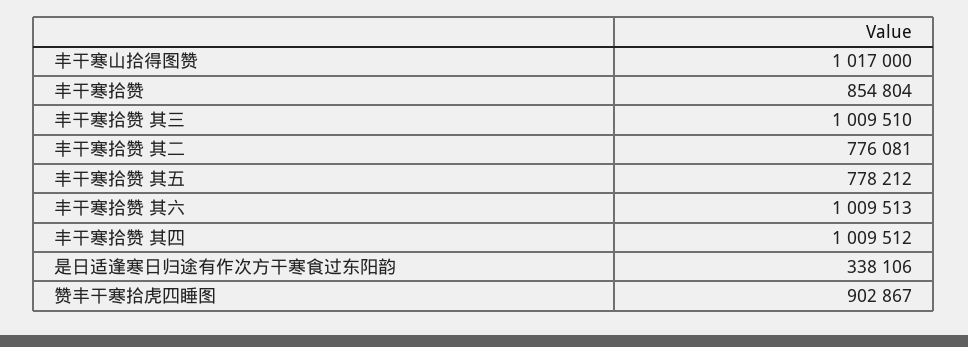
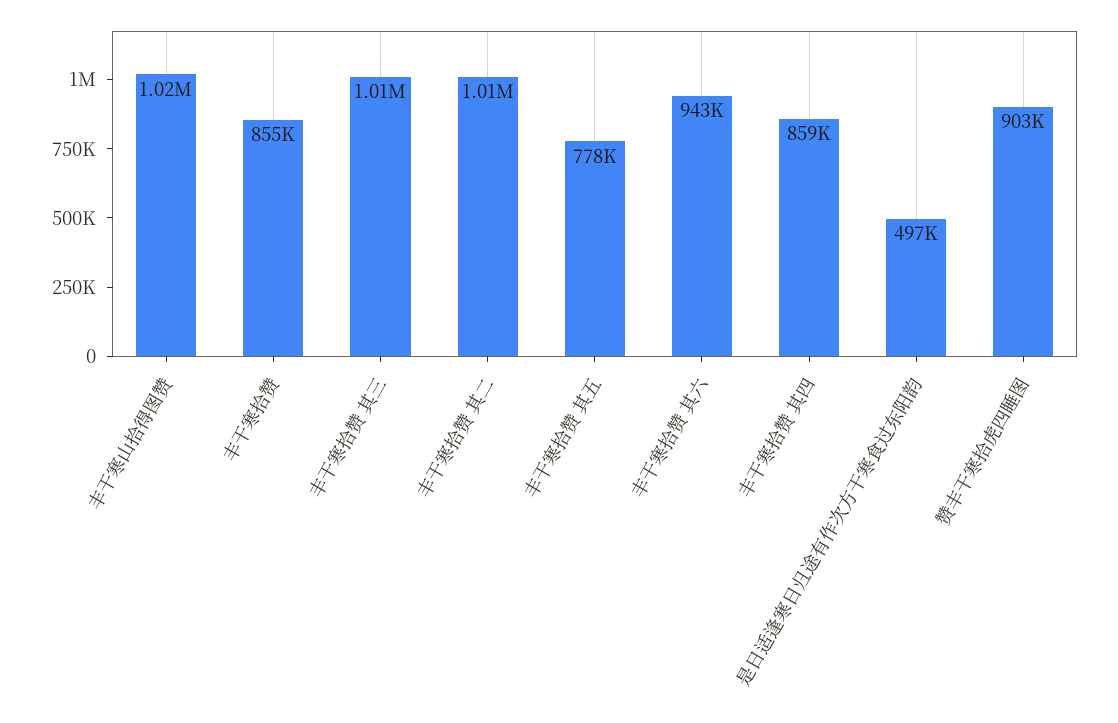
丰干寒拾赞 其二: 776081 -> 1010000
丰干寒拾赞 其六: 1009513 -> 943000
丰干寒拾赞 其四: 1009512 -> 859000
是日适逢寒日归途有作次方干寒食过东阳韵: 338106 -> 497000

